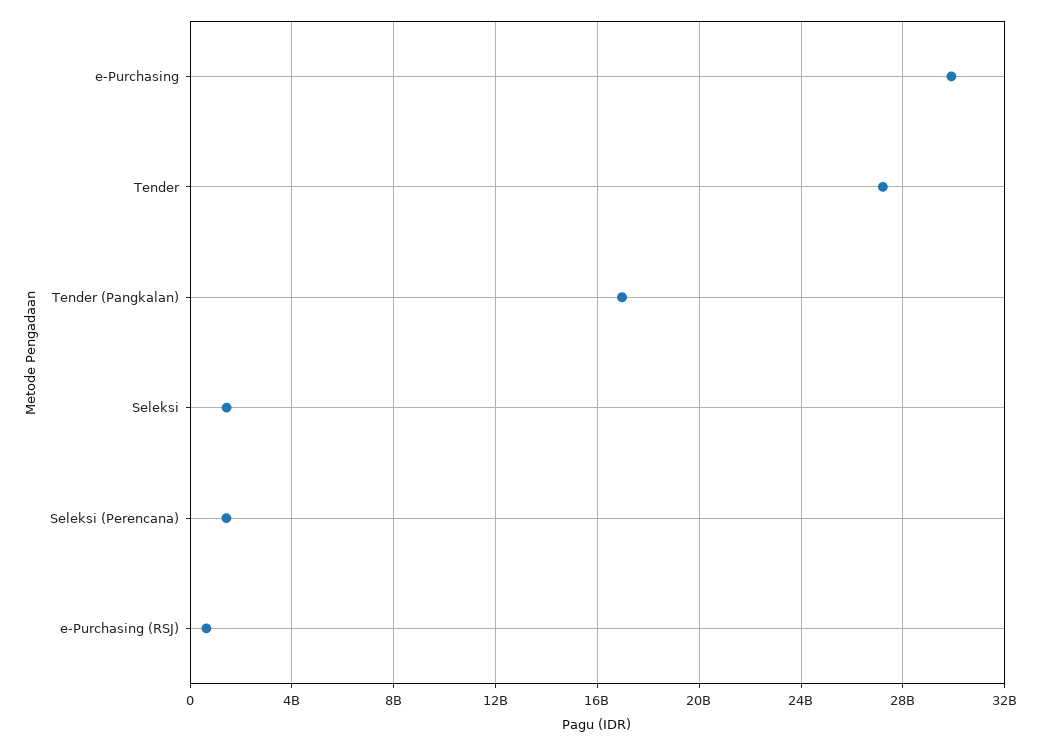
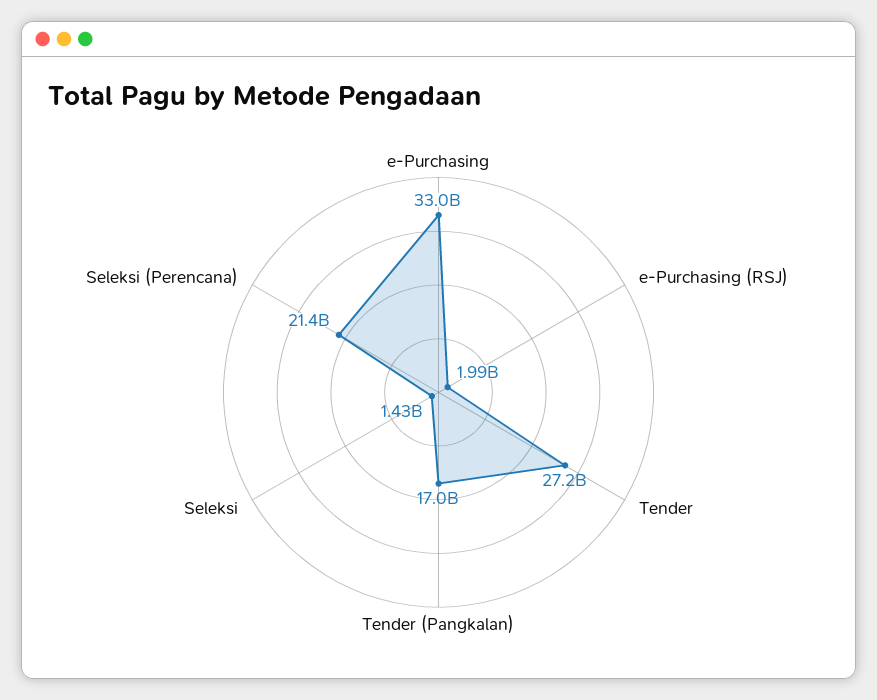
e-Purchasing: 30000000000 -> 33000000000
Seleksi (Perencana): 1500000000 -> 21400000000
e-Purchasing (RSJ): 500000000 -> 1990000000

